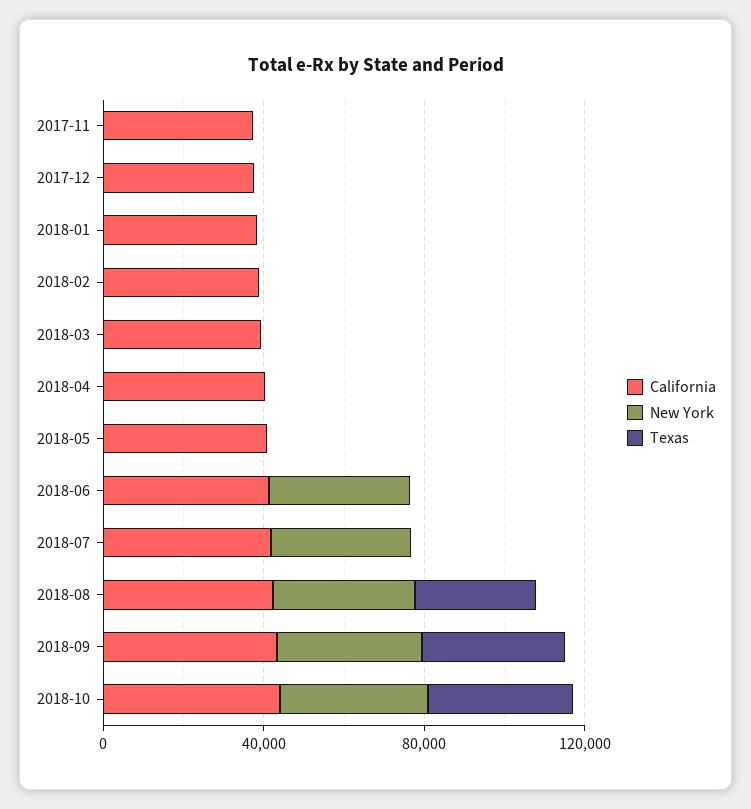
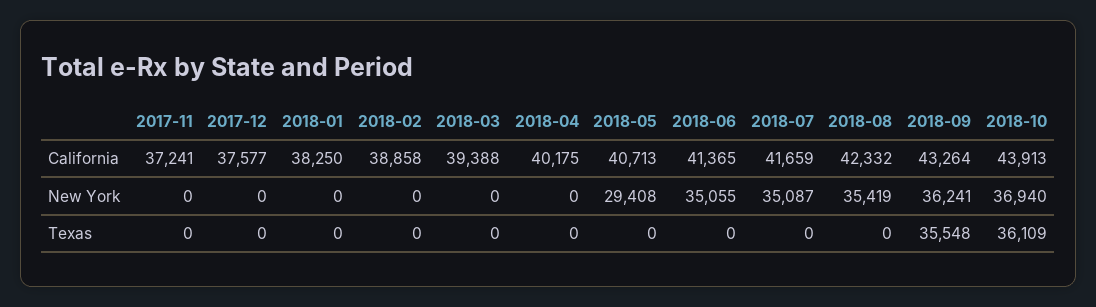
New York, 2018-05: 0 -> 29408
Texas, 2018-08: 30000 -> 0

